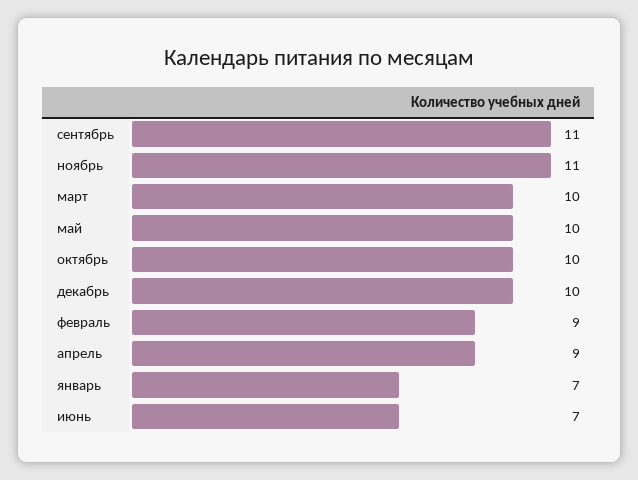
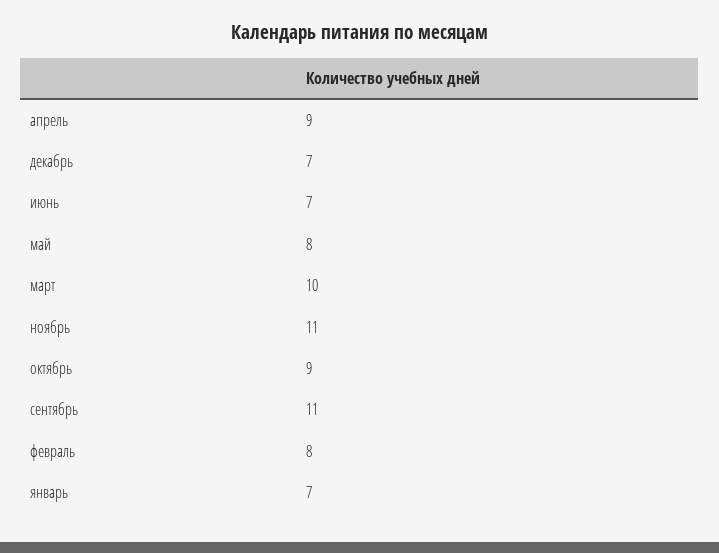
май: 10 -> 8
октябрь: 10 -> 9
декабрь: 10 -> 7
февраль: 9 -> 8

